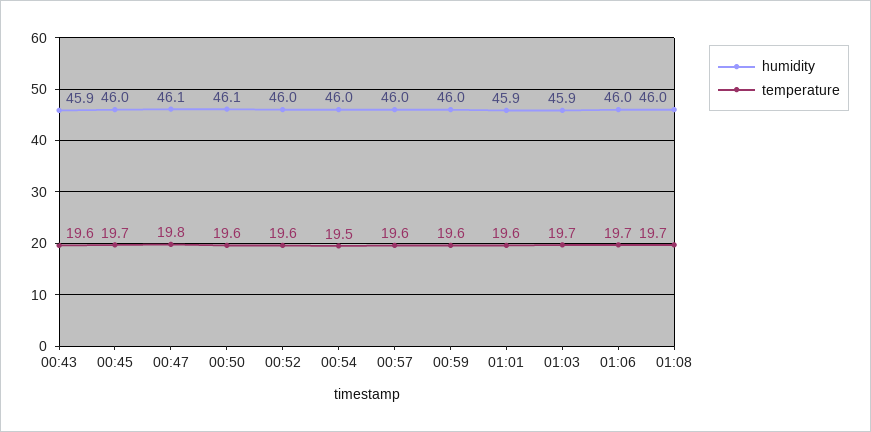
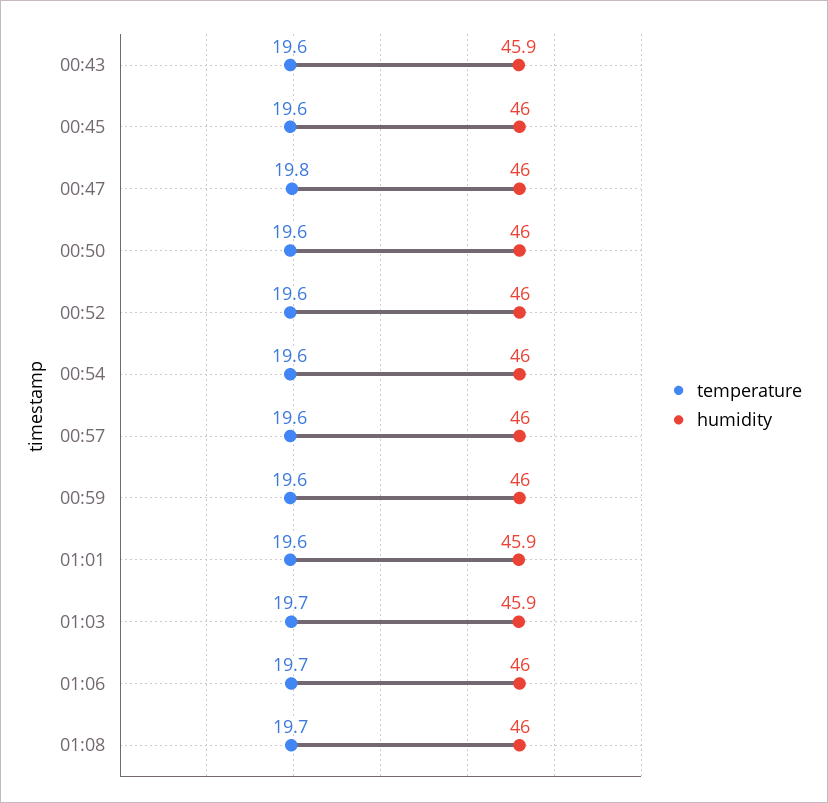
temperature, 00:45: 19.7 -> 19.6
humidity, 00:47: 46.1 -> 46
humidity, 00:50: 46.1 -> 46
temperature, 00:54: 19.5 -> 19.6

